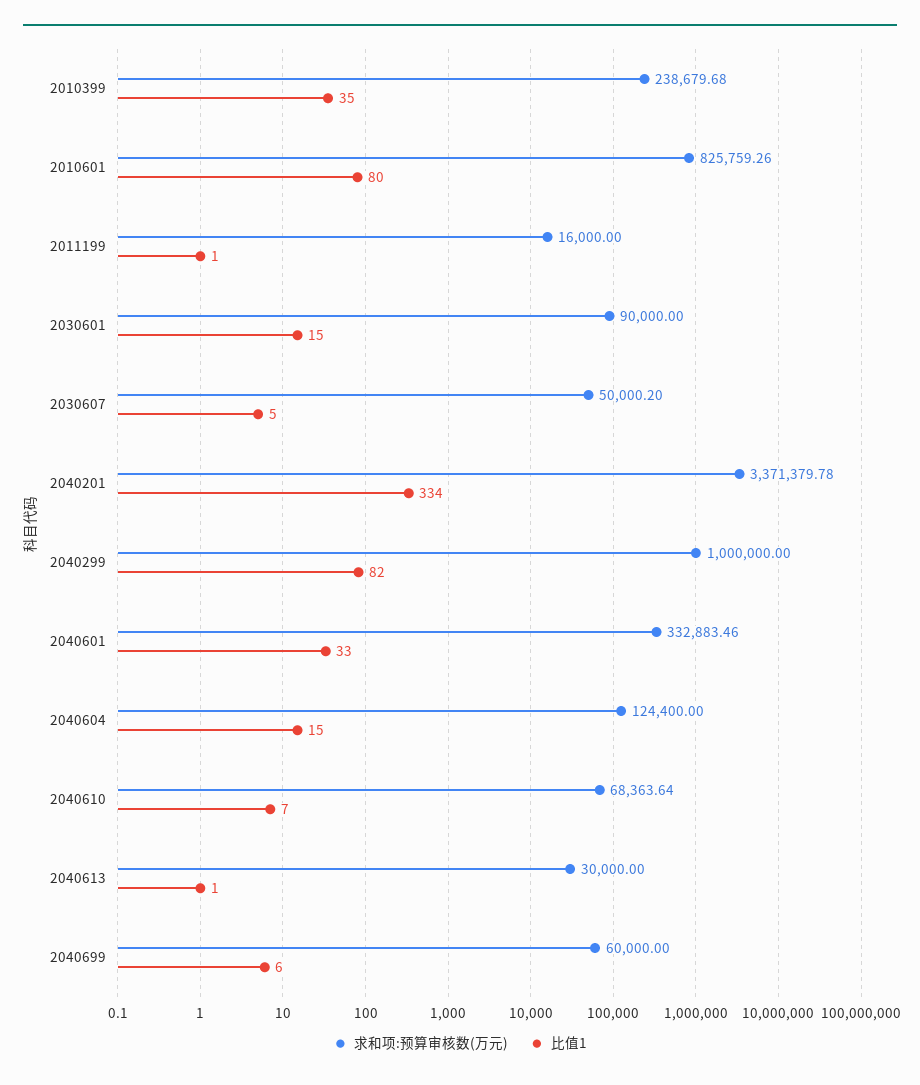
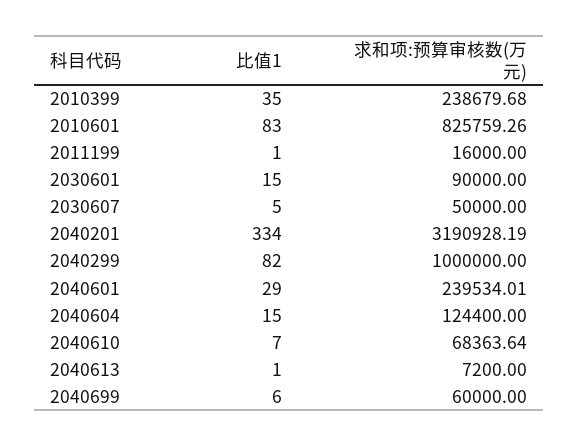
比值1, 2010601: 80 -> 83
求和项:预算审核数(万元), 2030607: 50000.2 -> 50000
求和项:预算审核数(万元), 2040201: 3371379.78 -> 3190928.19
求和项:预算审核数(万元), 2040601: 332883.46 -> 239534.01
比值1, 2040601: 33 -> 29
求和项:预算审核数(万元), 2040613: 30000 -> 7200

